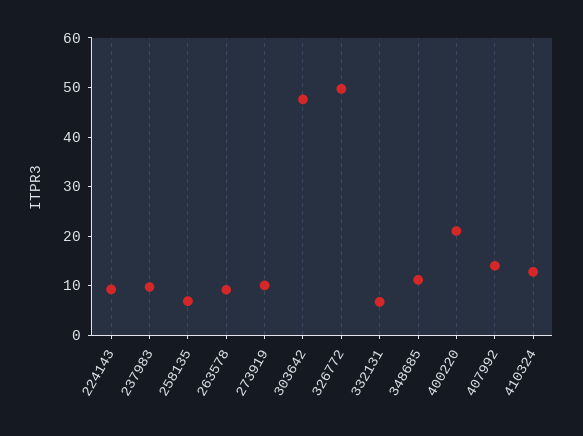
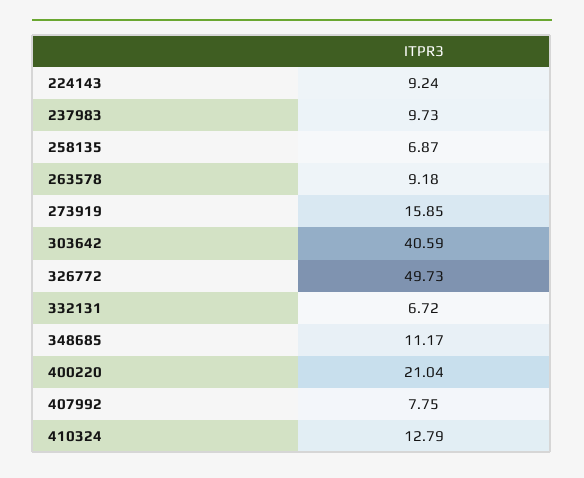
273919: 10 -> 15.85
303642: 48 -> 40.59
407992: 14 -> 7.75

